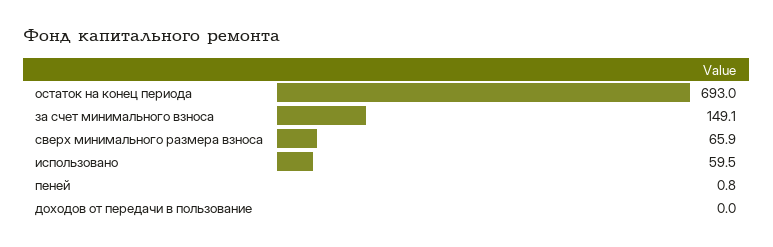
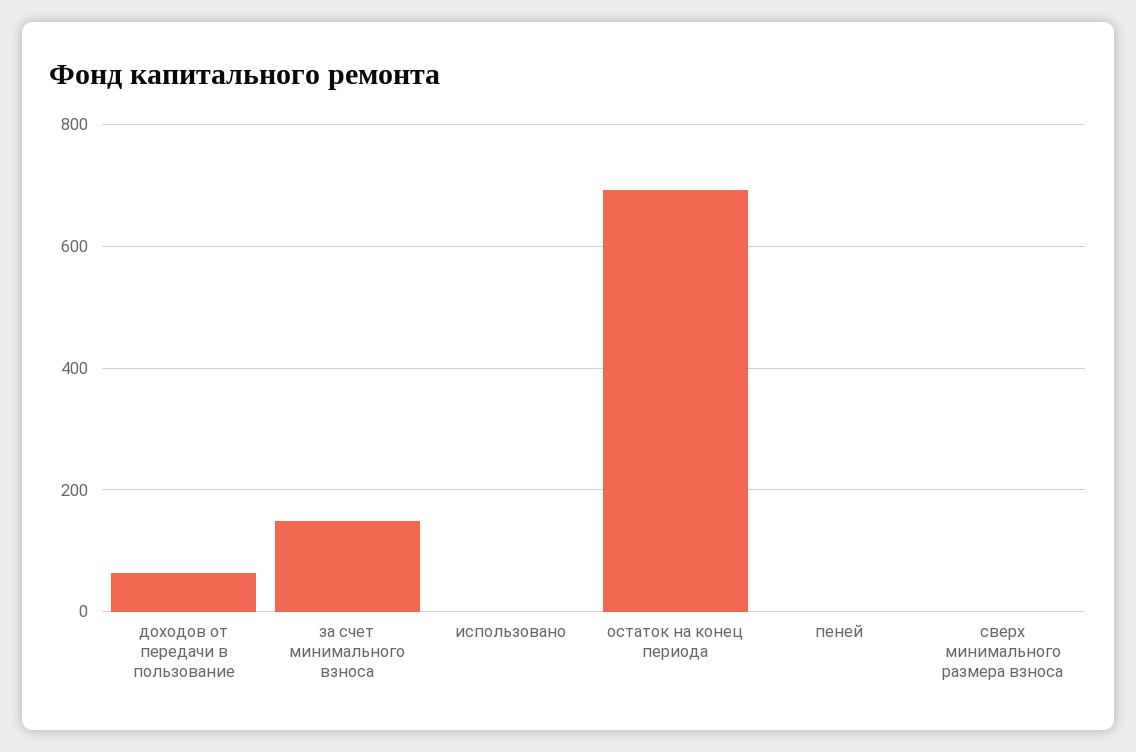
сверх минимального размера взноса: 65.9 -> 0
использовано: 59.5 -> 0
доходов от передачи в пользование: 0 -> 60

